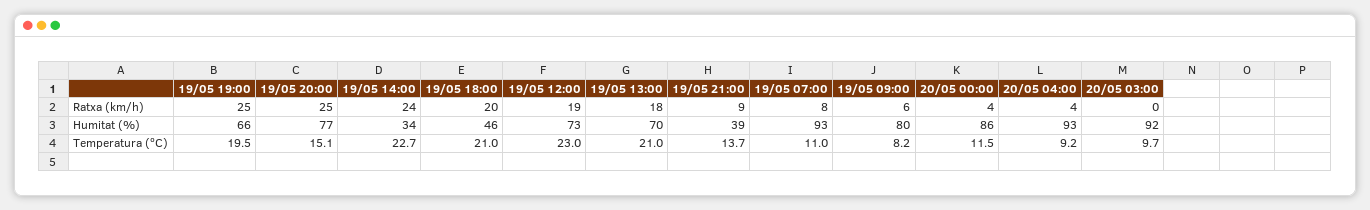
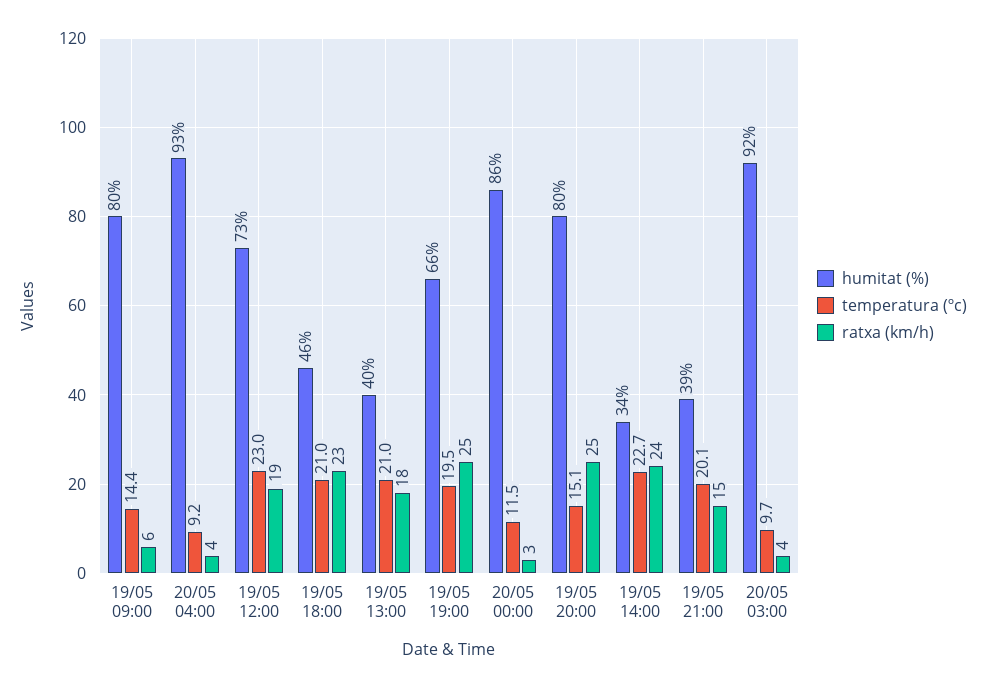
Ratxa (km/h), 19/05 18:00: 20 -> 23
Ratxa (km/h), 19/05 21:00: 9 -> 15
Ratxa (km/h), 19/05 07:00: 8 -> none
Ratxa (km/h), 20/05 00:00: 4 -> 3
Ratxa (km/h), 20/05 03:00: 0 -> 4
Humitat (%), 19/05 20:00: 77 -> 80
Humitat (%), 19/05 13:00: 70 -> 40
Humitat (%), 19/05 07:00: 93 -> none
Temperatura (ºC), 19/05 21:00: 13.7 -> 20.1
Temperatura (ºC), 19/05 07:00: 11 -> none
Temperatura (ºC), 19/05 09:00: 8.2 -> 14.4

